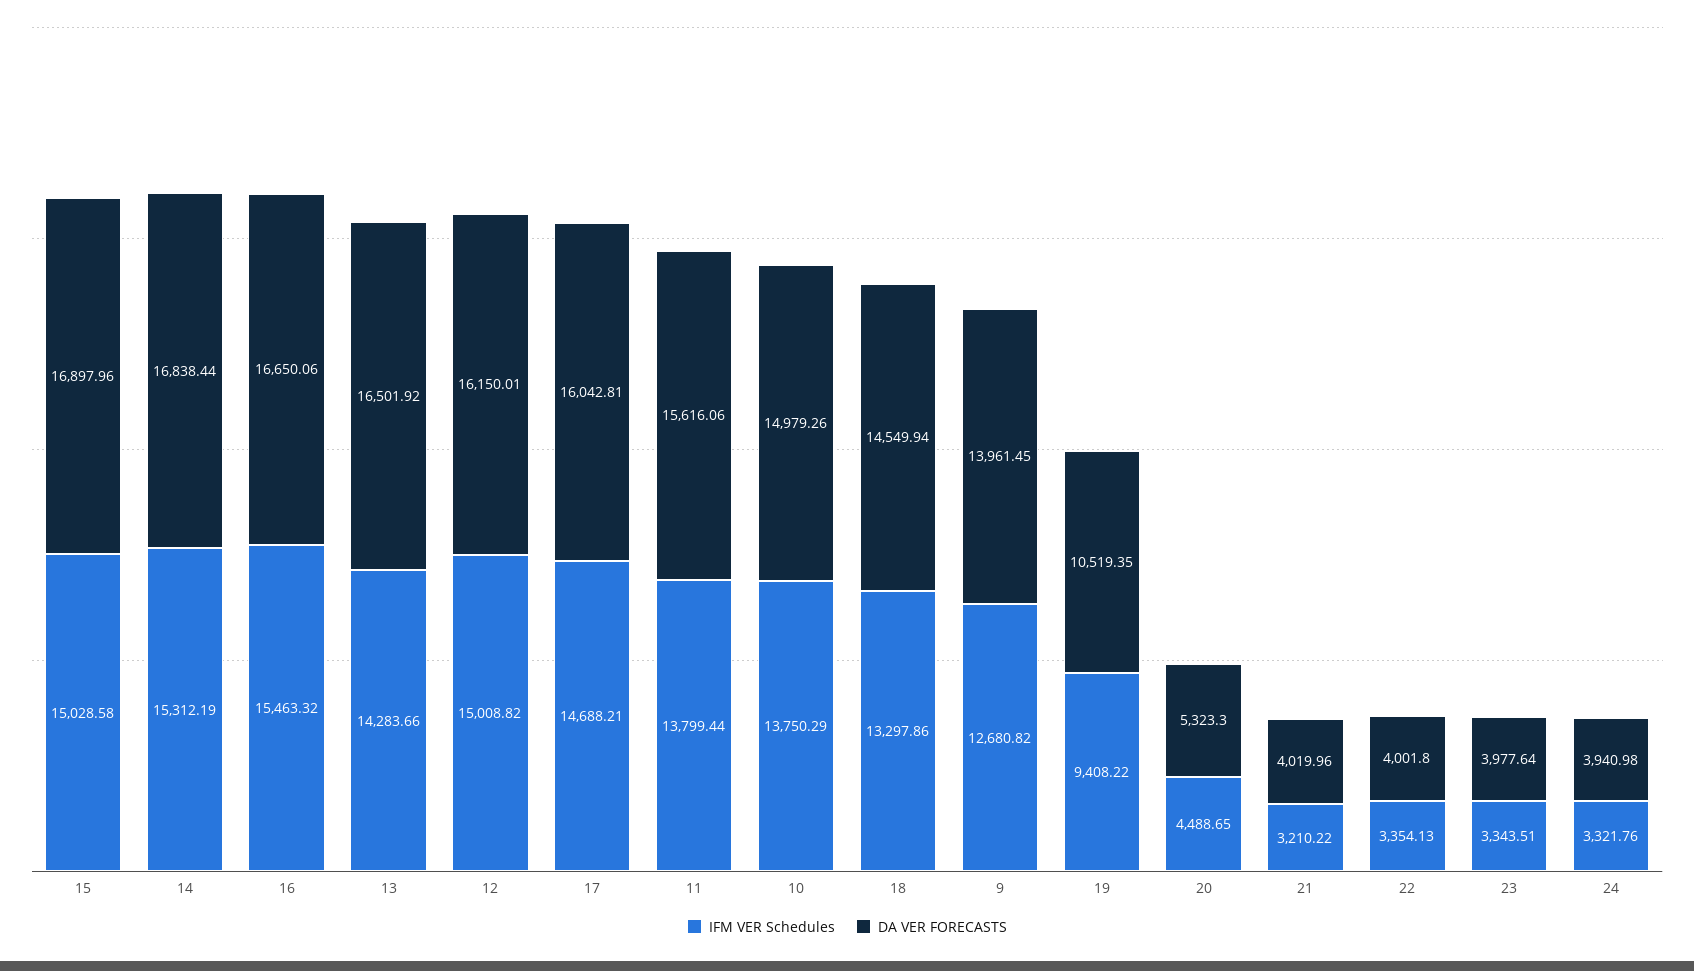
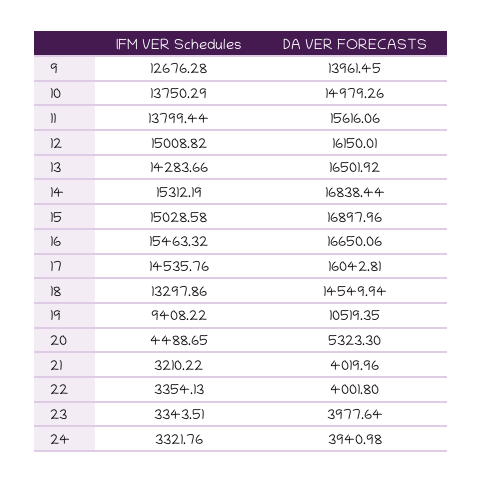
IFM VER Schedules, 17: 14688.21 -> 14535.76
IFM VER Schedules, 9: 12680.82 -> 12676.28

